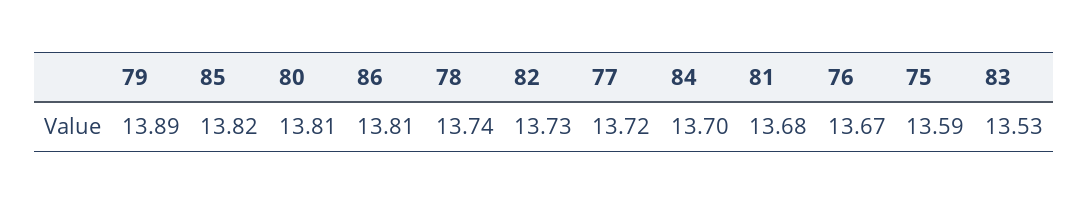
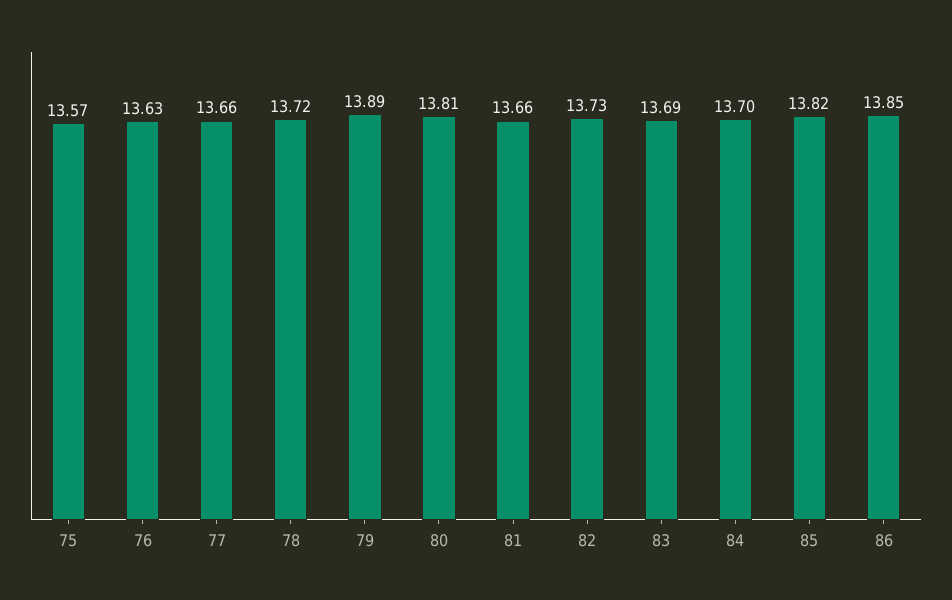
86: 13.81 -> 13.85
78: 13.74 -> 13.72
77: 13.72 -> 13.66
81: 13.68 -> 13.66
76: 13.67 -> 13.63
75: 13.59 -> 13.57
83: 13.53 -> 13.69

